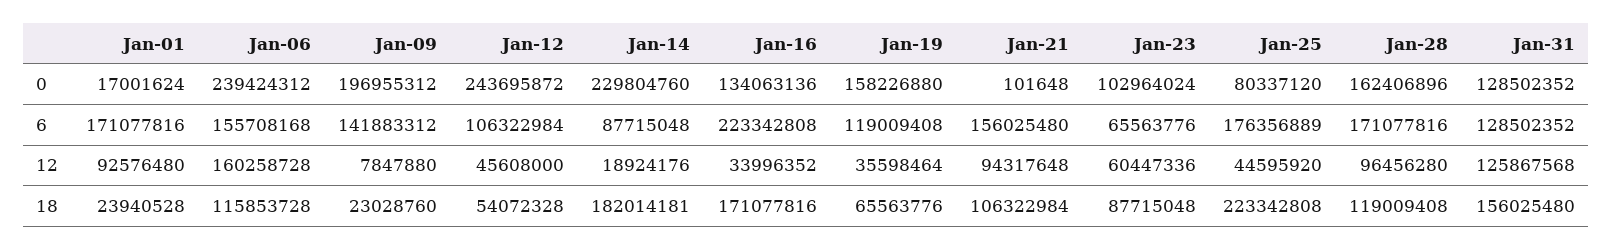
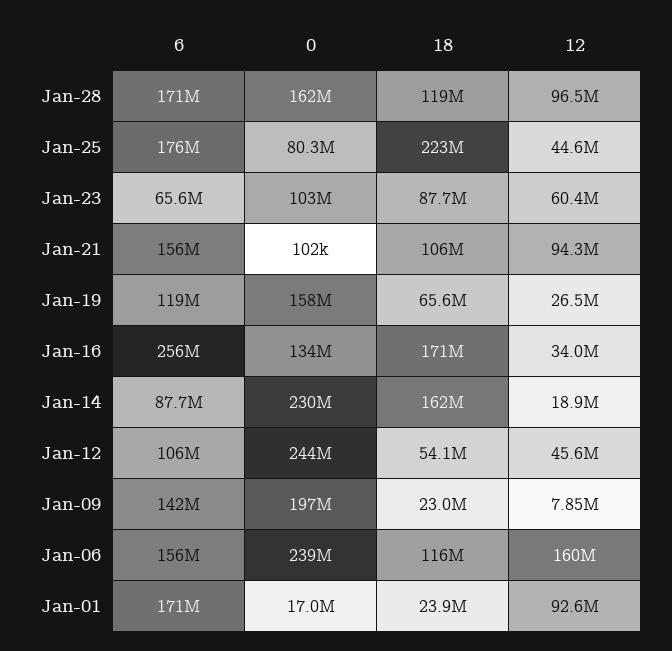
Jan-31, 0: 128502352 -> none
Jan-16, 6: 223342808 -> 256000000
Jan-31, 6: 128502352 -> none
Jan-19, 12: 35598464 -> 26500000
Jan-31, 12: 125867568 -> none
Jan-14, 18: 182014181 -> 162000000
Jan-31, 18: 156025480 -> none

